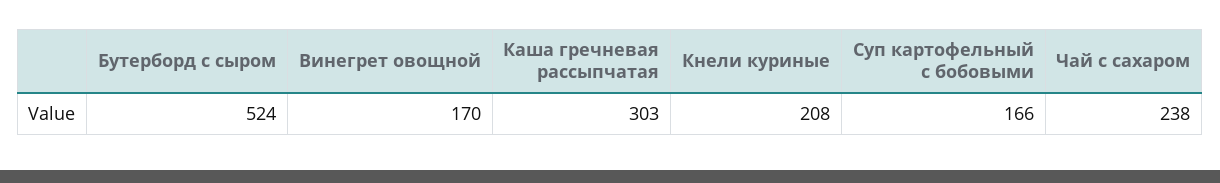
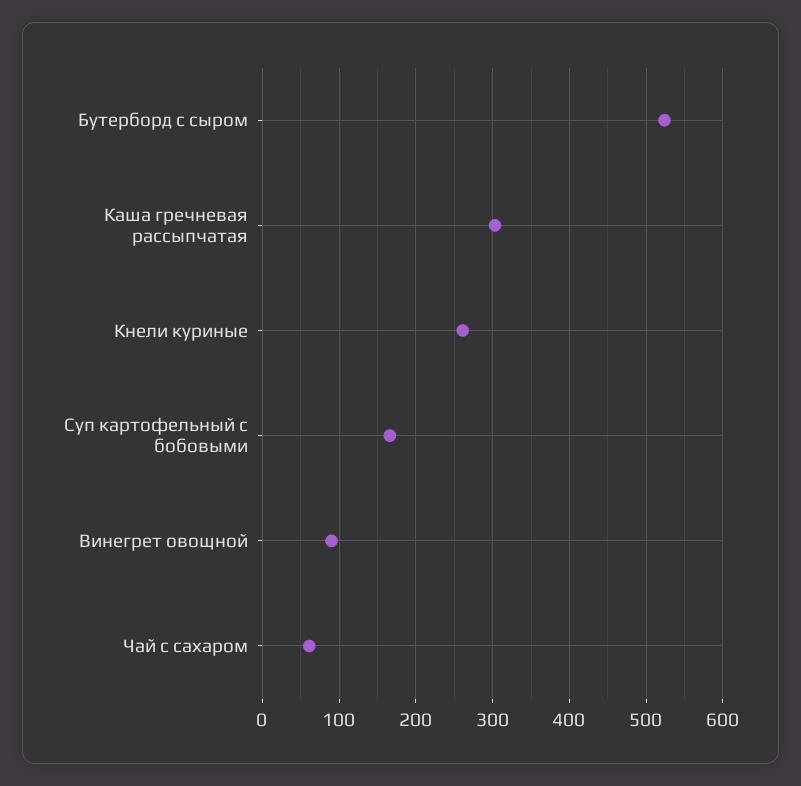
Винегрет овощной: 170 -> 90
Кнели куриные: 208 -> 260
Чай с сахаром: 238 -> 60

